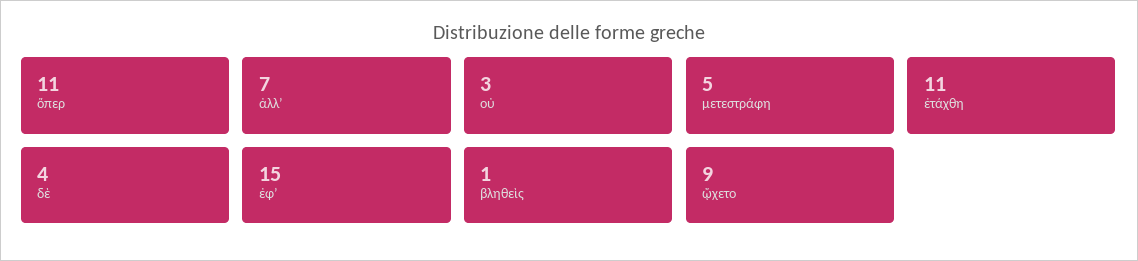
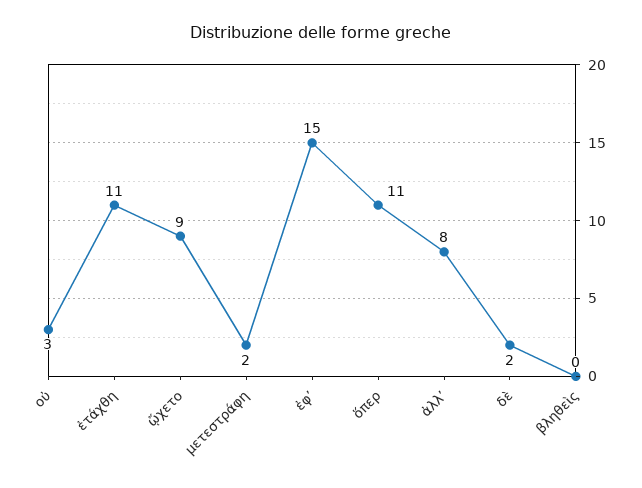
ἀλλʼ: 7 -> 8
μετεστράφη: 5 -> 2
δὲ: 4 -> 2
βληθεὶς: 1 -> 0

